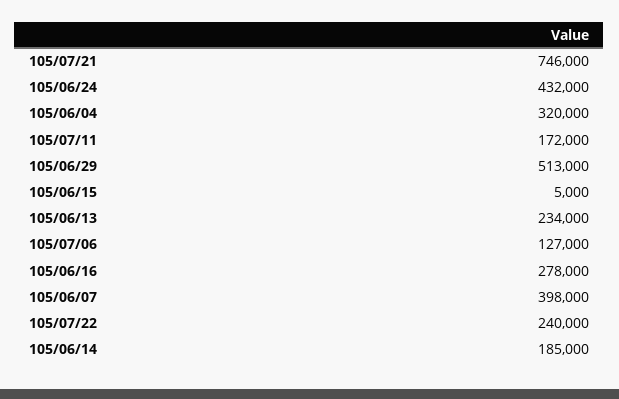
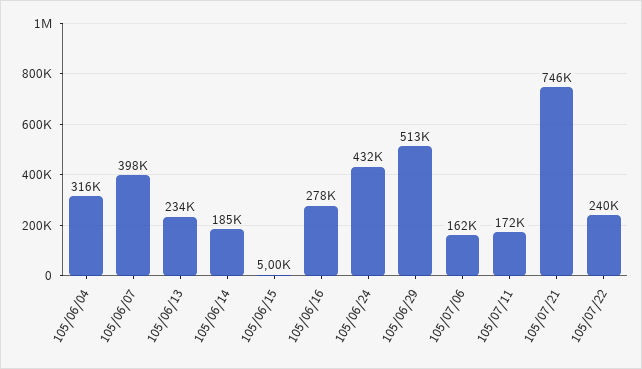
105/06/04: 320000 -> 316000
105/07/06: 127000 -> 162000

